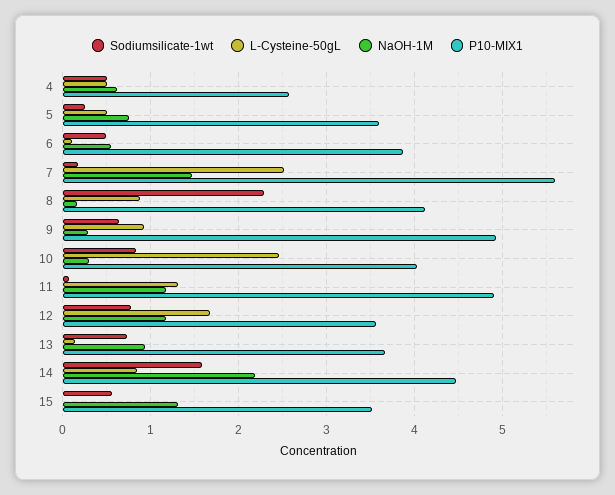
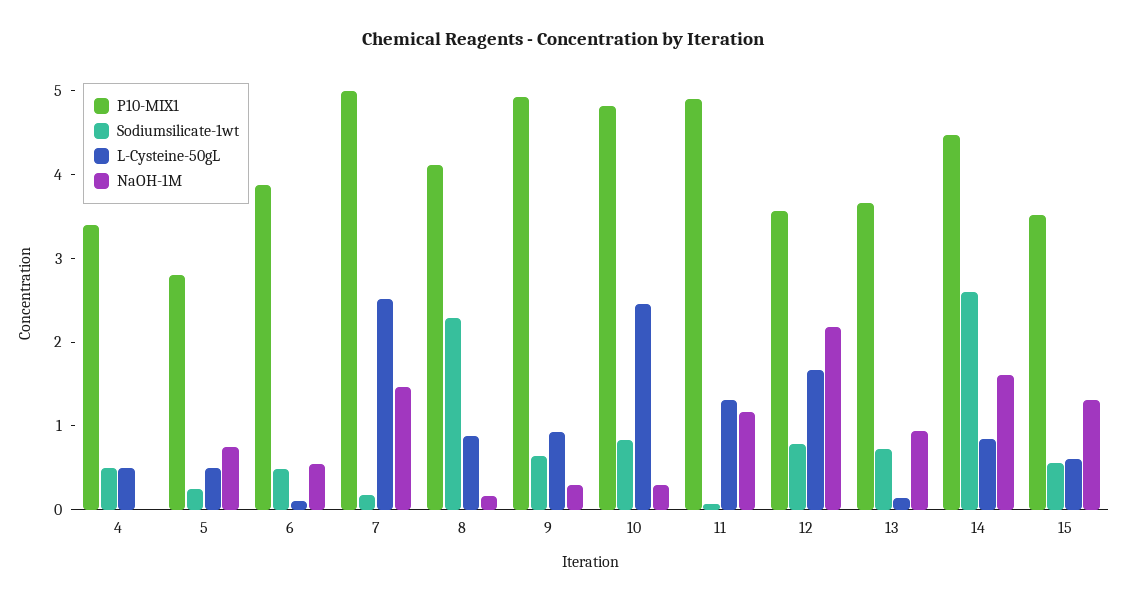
NaOH-1M, 4: 0.6 -> 0
P10-MIX1, 4: 2.6 -> 3.4
P10-MIX1, 5: 3.6 -> 2.8
P10-MIX1, 7: 5.6 -> 5
P10-MIX1, 10: 4 -> 4.8
NaOH-1M, 12: 1.2 -> 2.2
Sodiumsilicate-1wt, 14: 1.6 -> 2.6
NaOH-1M, 14: 2.2 -> 1.6
L-Cysteine-50gL, 15: 0 -> 0.6

